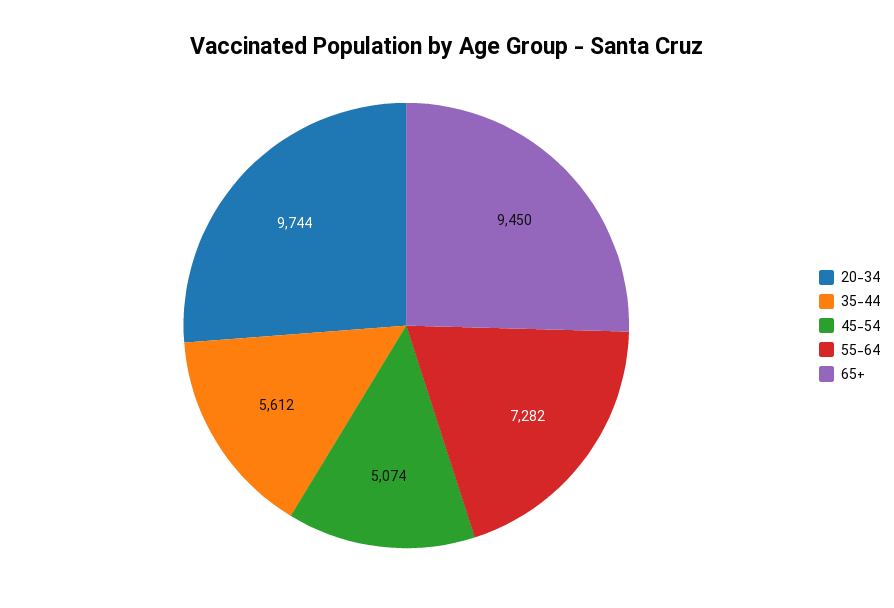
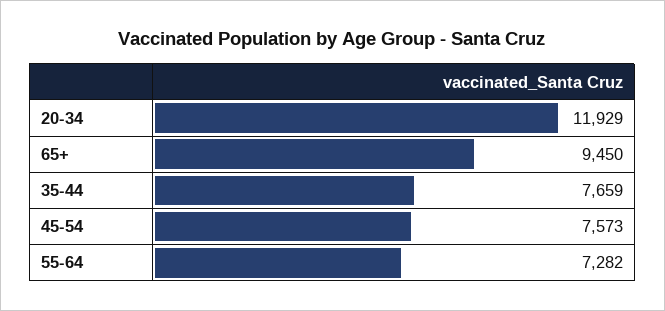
20-34: 9744 -> 11929
35-44: 5612 -> 7659
45-54: 5074 -> 7573

